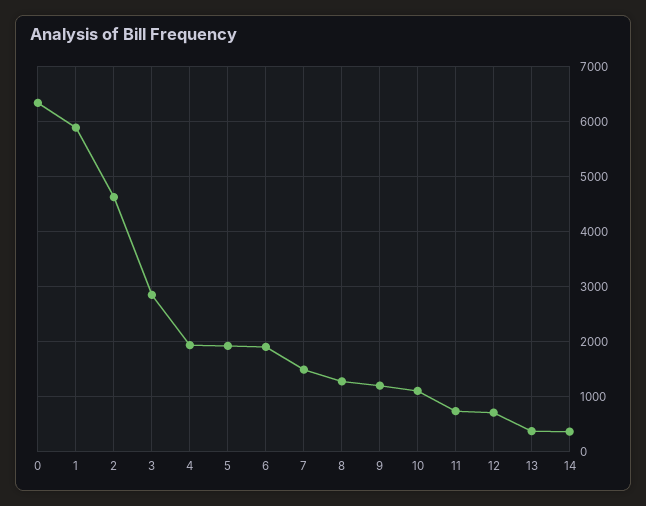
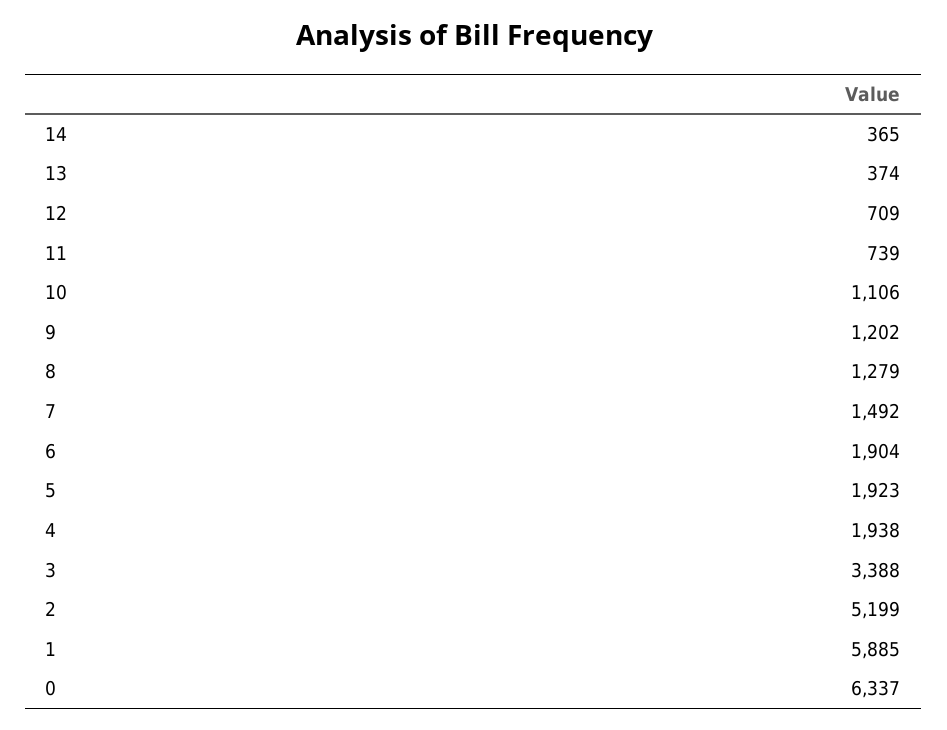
2: 4600 -> 5199
3: 2800 -> 3388

